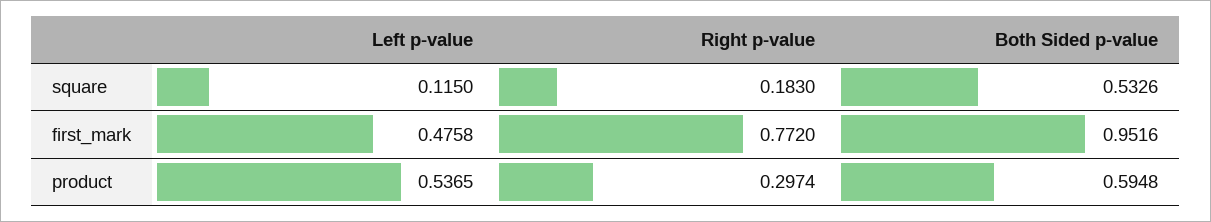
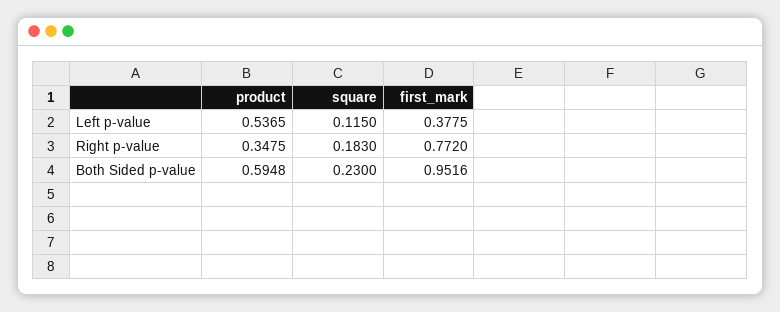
Both Sided p-value, square: 0.5326 -> 0.23
Left p-value, first_mark: 0.4758 -> 0.3775
Right p-value, product: 0.2974 -> 0.3475

